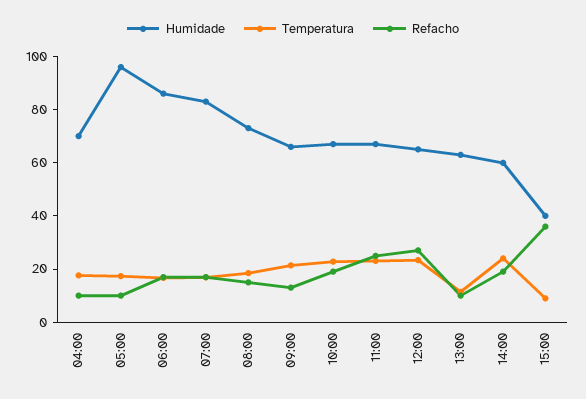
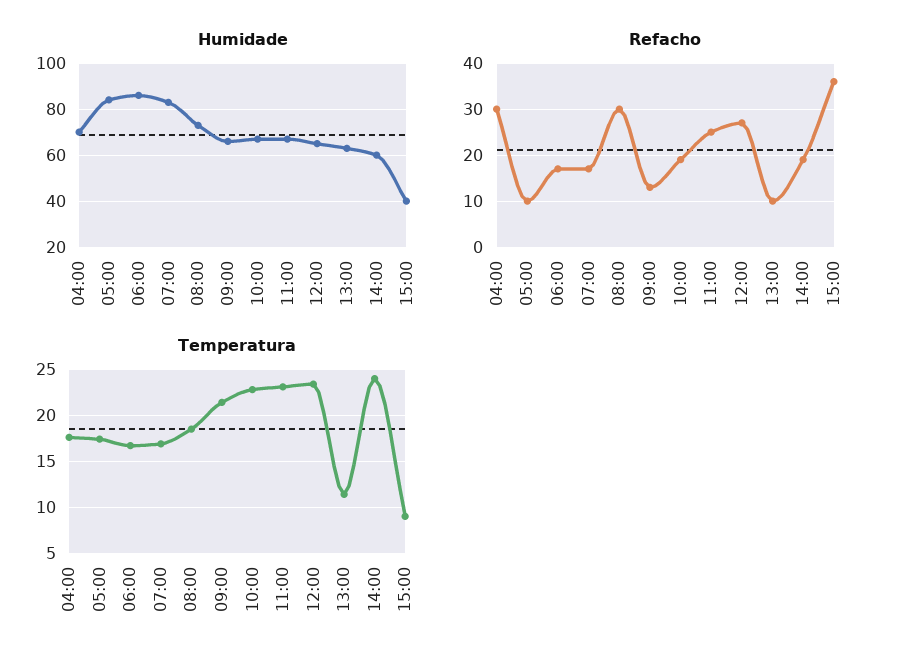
Refacho, 04:00: 10 -> 30
Humidade, 05:00: 95 -> 85
Refacho, 08:00: 15 -> 30

